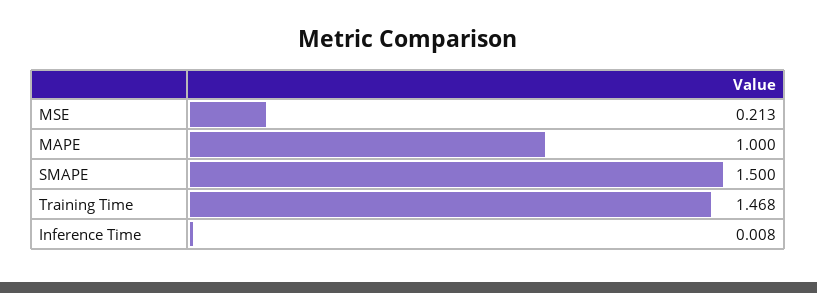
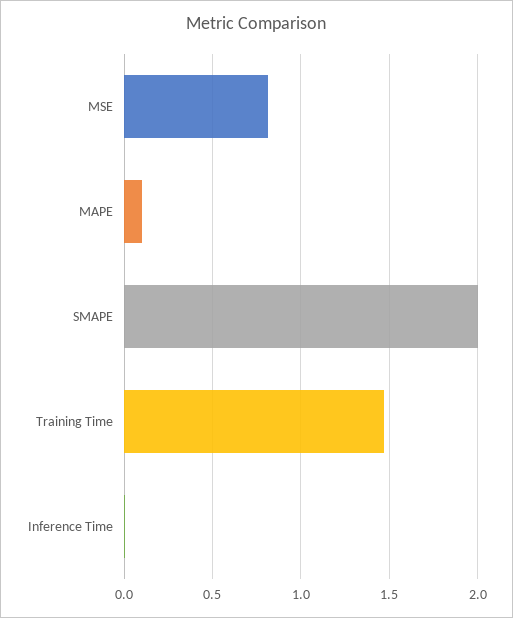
MSE: 0.213 -> 0.8
MAPE: 1 -> 0.1
SMAPE: 1.5 -> 2

